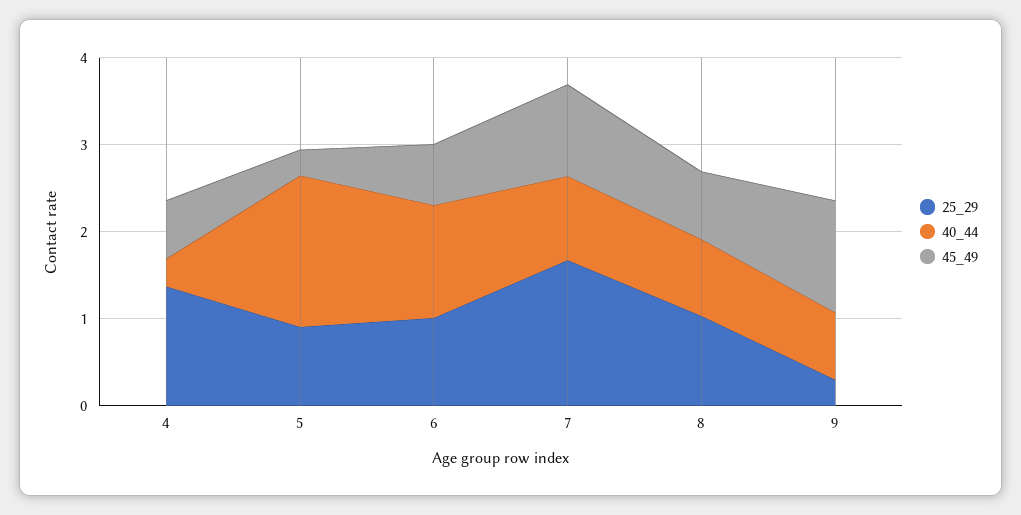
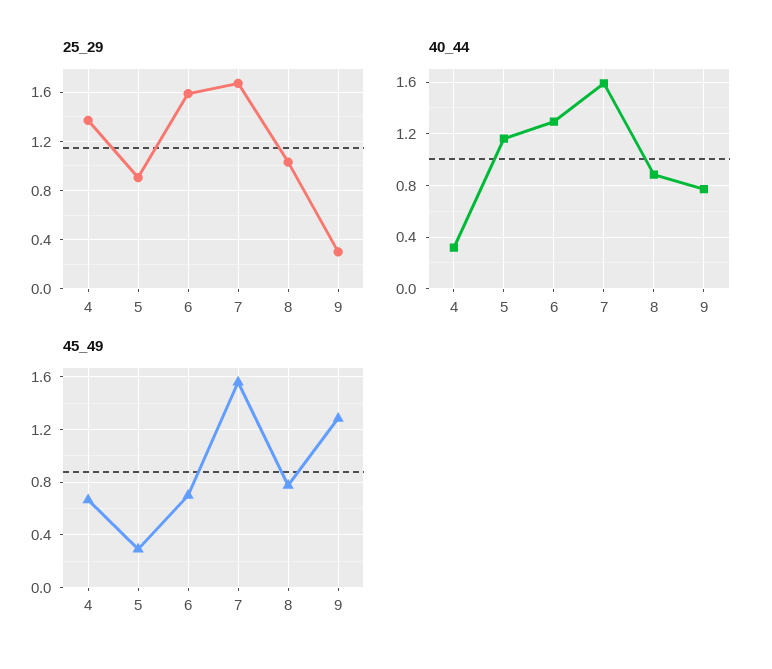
40_44, 5: 1.8 -> 1.15
25_29, 6: 1 -> 1.6
40_44, 7: 1 -> 1.6
45_49, 7: 1 -> 1.55

